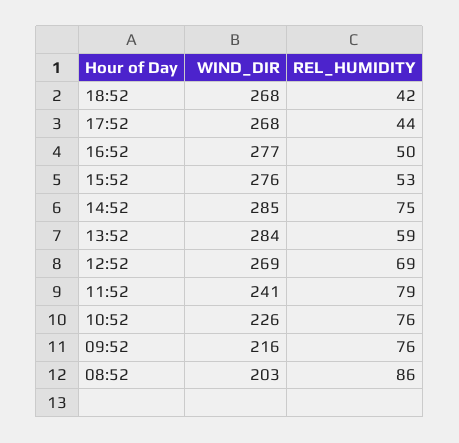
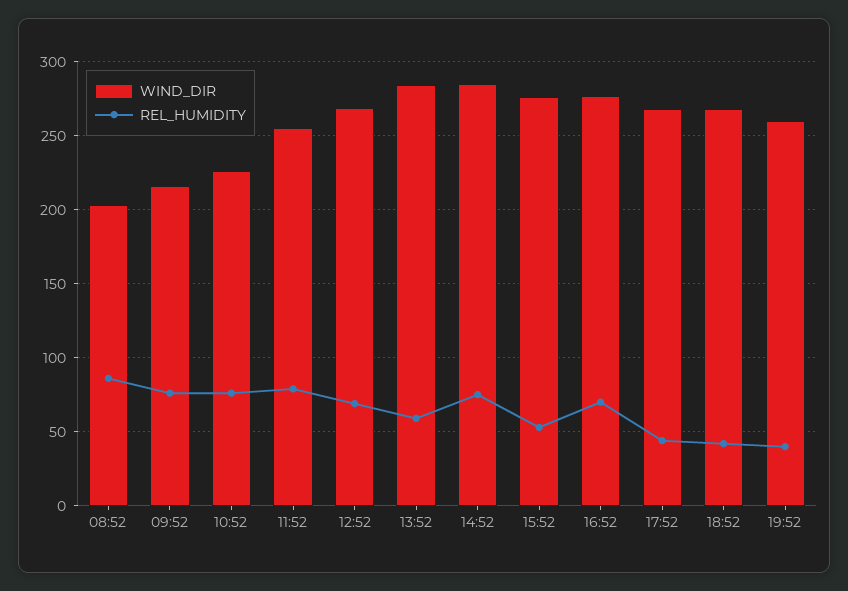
REL_HUMIDITY, 16:52: 50 -> 70
WIND_DIR, 11:52: 241 -> 255
WIND_DIR, 19:52: none -> 260
REL_HUMIDITY, 19:52: none -> 40

